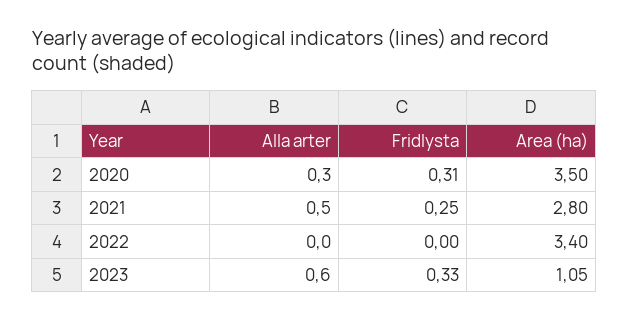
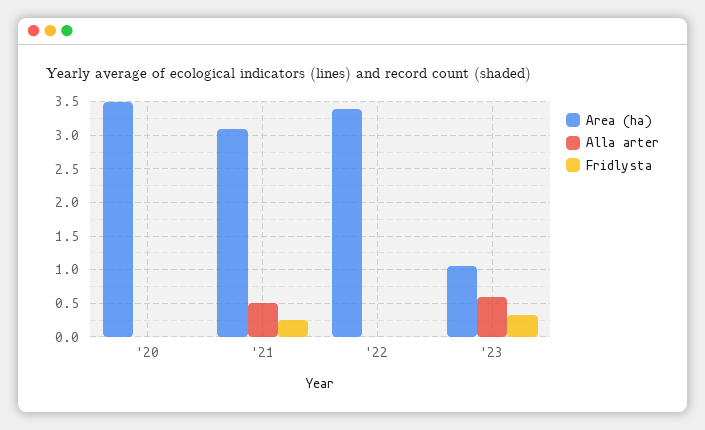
Alla arter, 2020: 0.3 -> 0
Fridlysta, 2020: 0.31 -> 0
Area (ha), 2021: 2.8 -> 3.1

